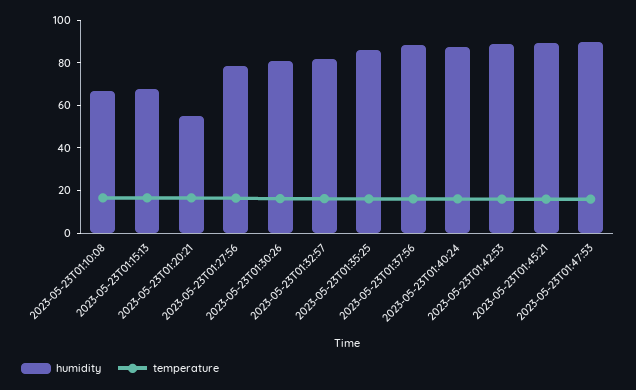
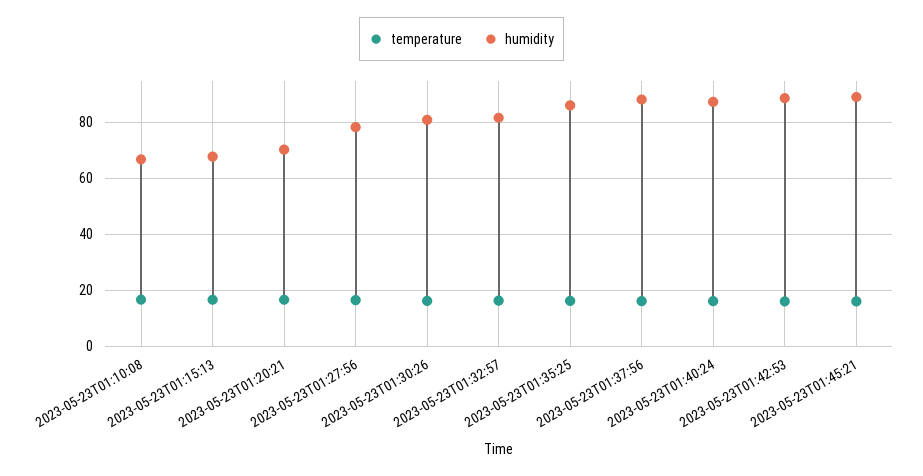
humidity, 2023-05-23T01:20:21: 55 -> 70
humidity, 2023-05-23T01:47:53: 90 -> none
temperature, 2023-05-23T01:47:53: 15 -> none

